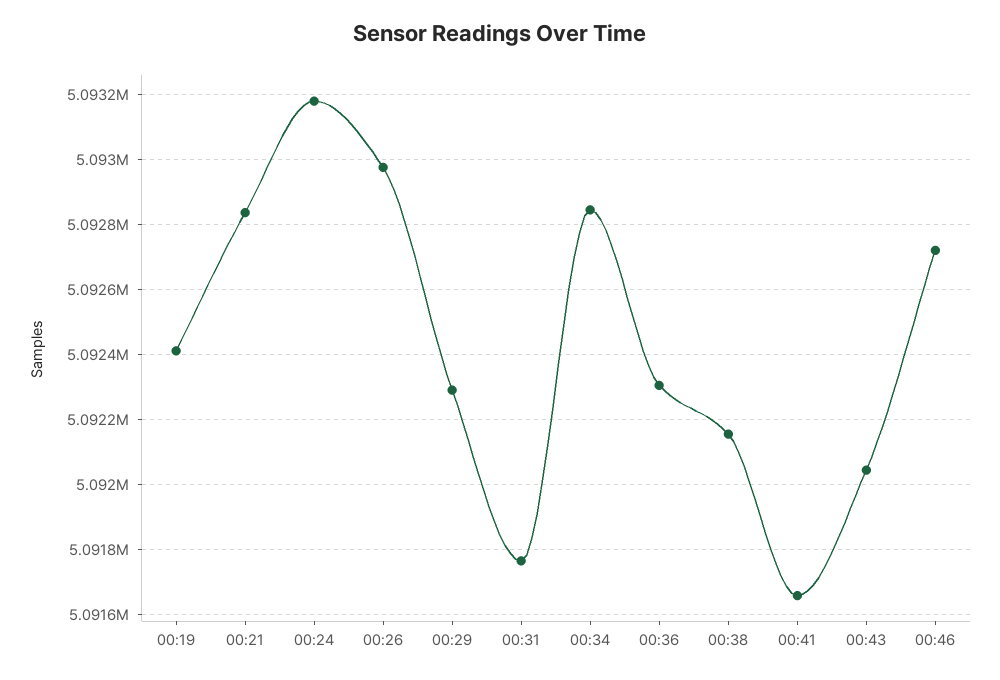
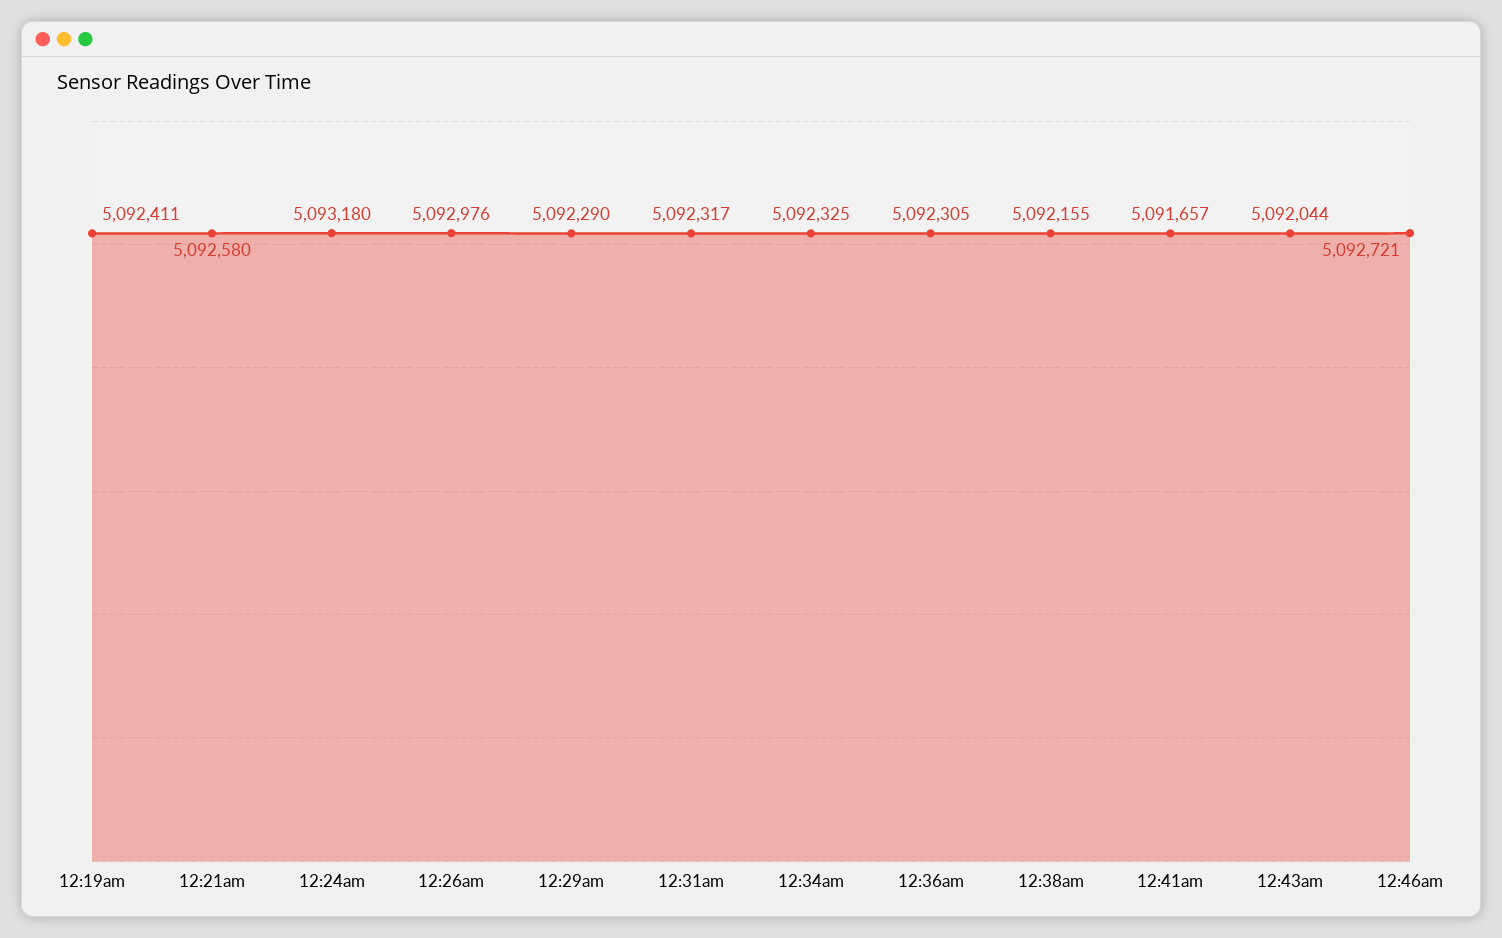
00:21: 5092840 -> 5092580
00:31: 5091760 -> 5092317
00:34: 5092840 -> 5092325

